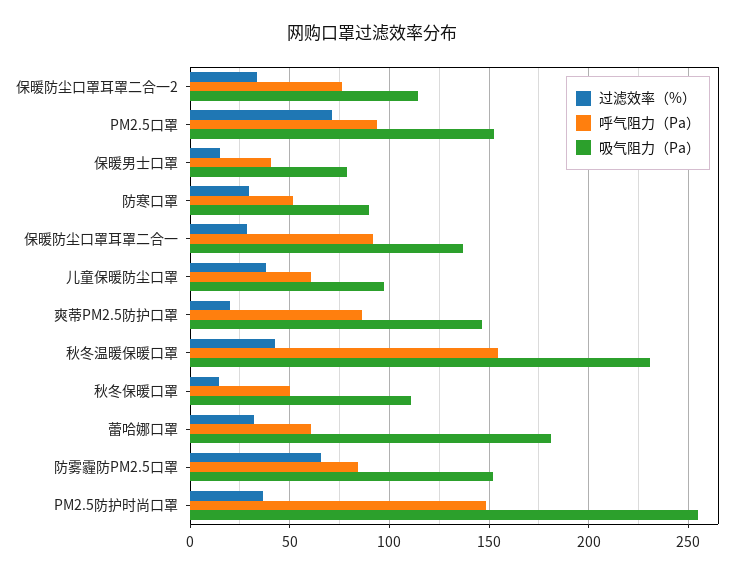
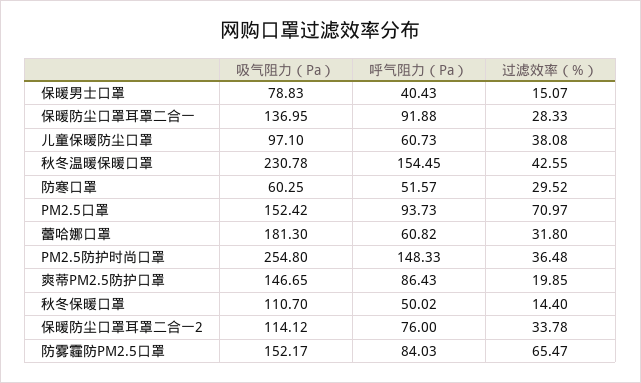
吸气阻力（Pa）, 防寒口罩: 90 -> 60.25

